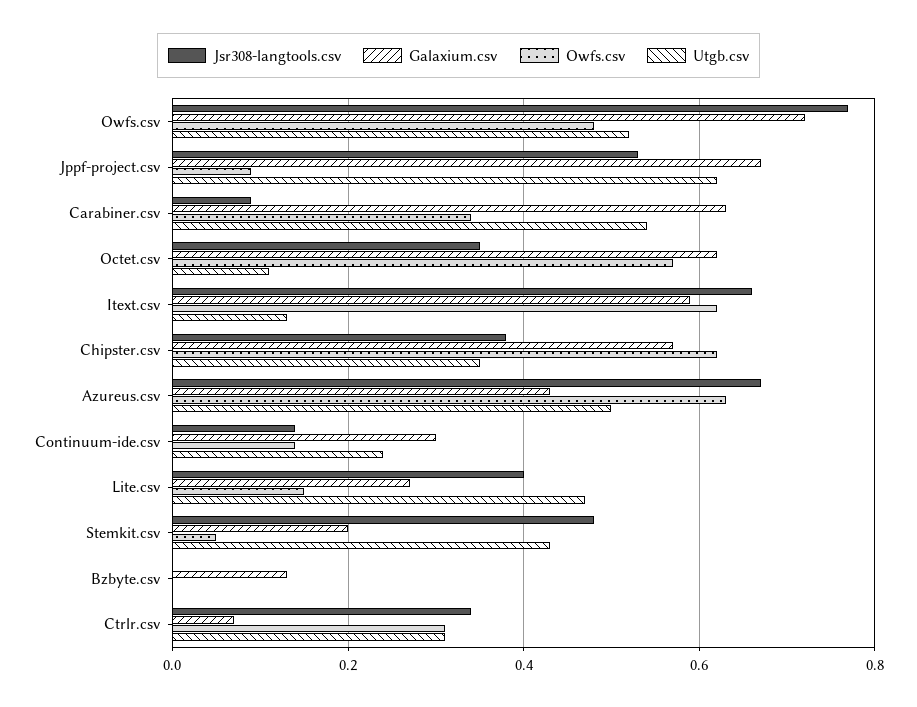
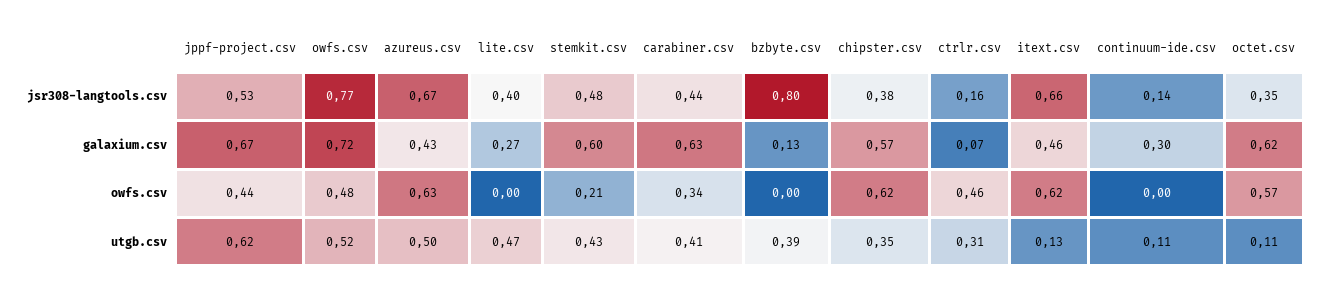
Owfs.csv, Jppf-project.csv: 0.1 -> 0.44
Jsr308-langtools.csv, Carabiner.csv: 0.1 -> 0.44
Utgb.csv, Carabiner.csv: 0.55 -> 0.41
Galaxium.csv, Itext.csv: 0.6 -> 0.46
Owfs.csv, Continuum-ide.csv: 0.15 -> 0
Utgb.csv, Continuum-ide.csv: 0.25 -> 0.11
Owfs.csv, Lite.csv: 0.15 -> 0
Galaxium.csv, Stemkit.csv: 0.2 -> 0.6
Owfs.csv, Stemkit.csv: 0.05 -> 0.21
Jsr308-langtools.csv, Bzbyte.csv: 0 -> 0.8
Utgb.csv, Bzbyte.csv: 0 -> 0.39
Jsr308-langtools.csv, Ctrlr.csv: 0.35 -> 0.16
Owfs.csv, Ctrlr.csv: 0.3 -> 0.46

